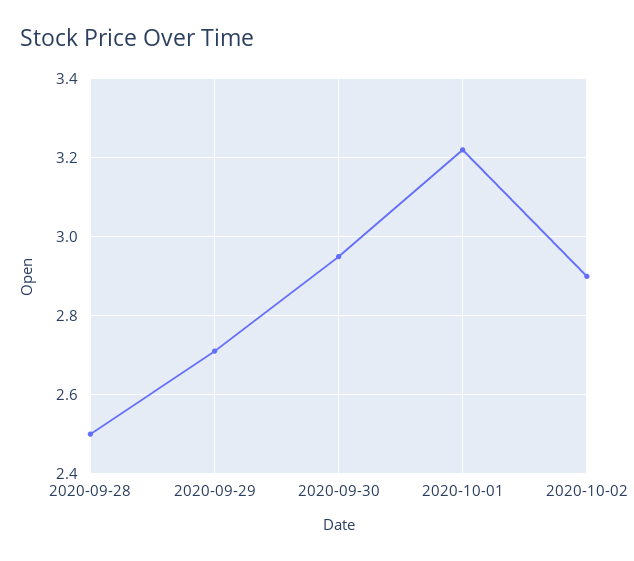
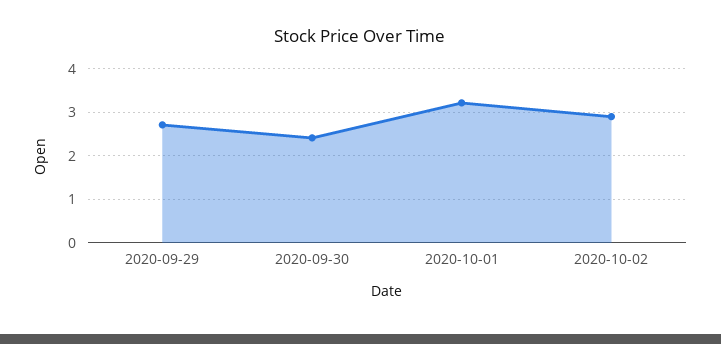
2020-09-28: 2.5 -> none
2020-09-30: 2.95 -> 2.4

